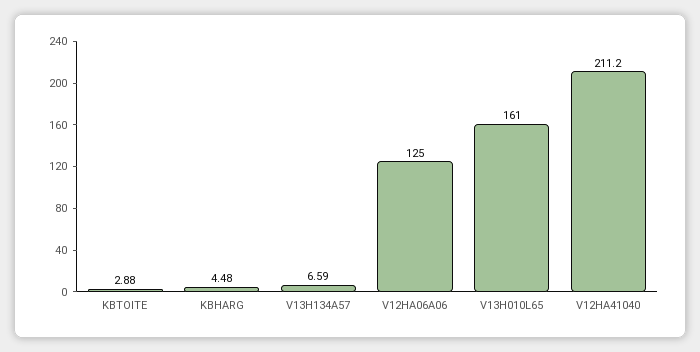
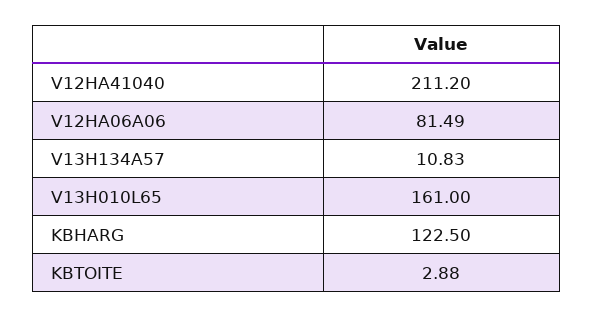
KBHARG: 4.48 -> 122.5
V13H134A57: 6.59 -> 10.83
V12HA06A06: 125 -> 81.49

